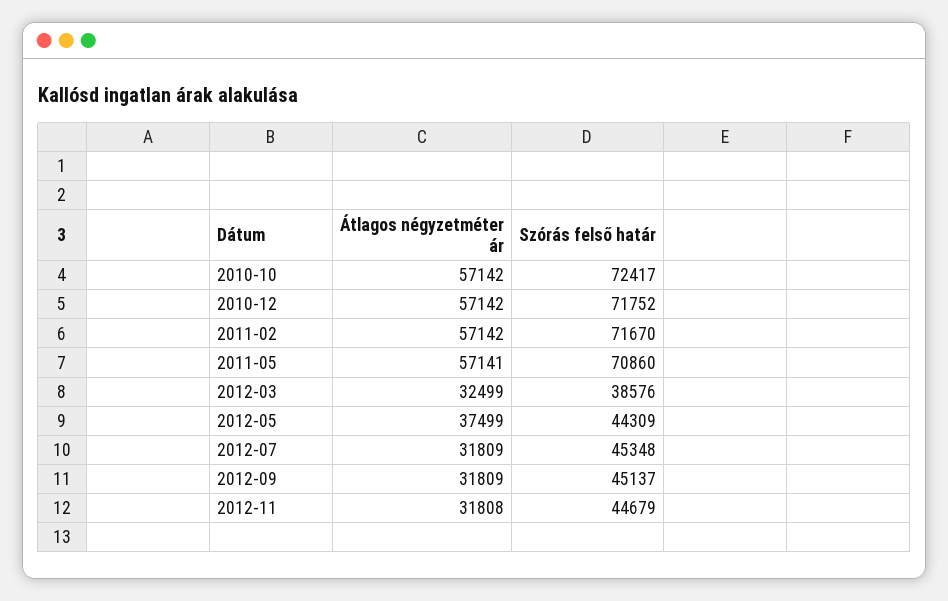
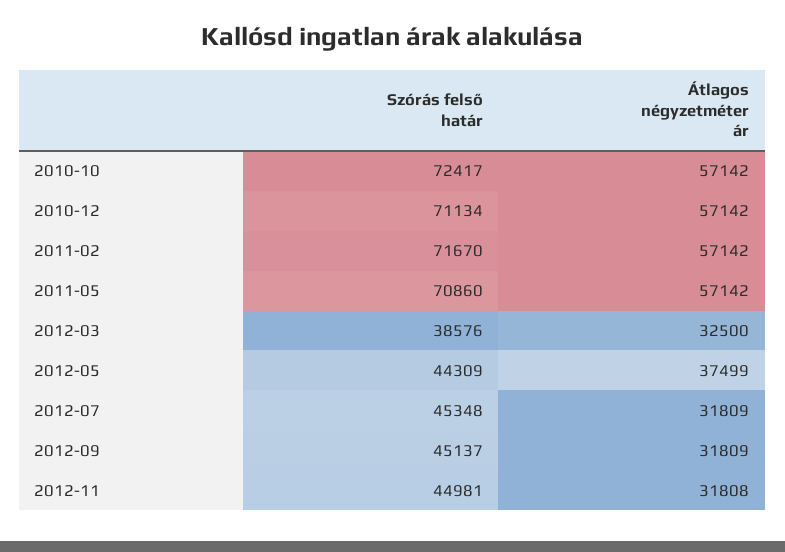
Szórás felső határ, 2010-12: 71752 -> 71134
Átlagos négyzetméter ár, 2011-05: 57141 -> 57142
Átlagos négyzetméter ár, 2012-03: 32499 -> 32500
Szórás felső határ, 2012-11: 44679 -> 44981

